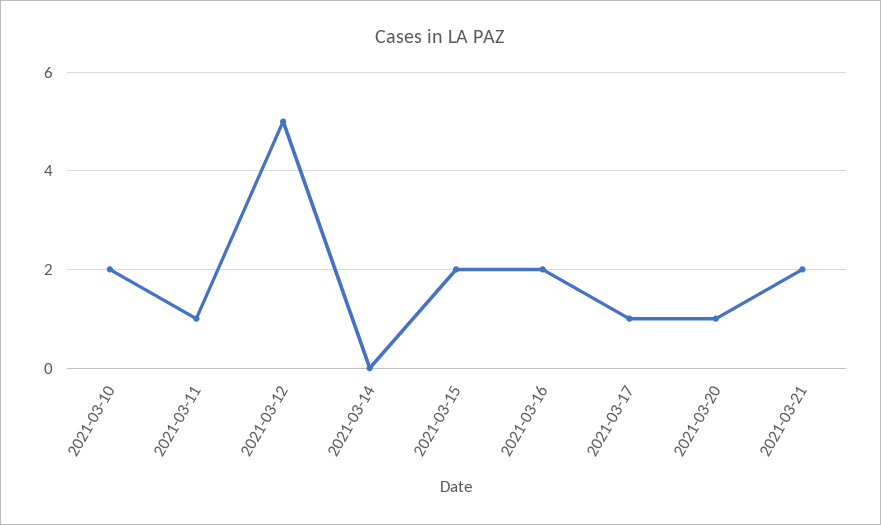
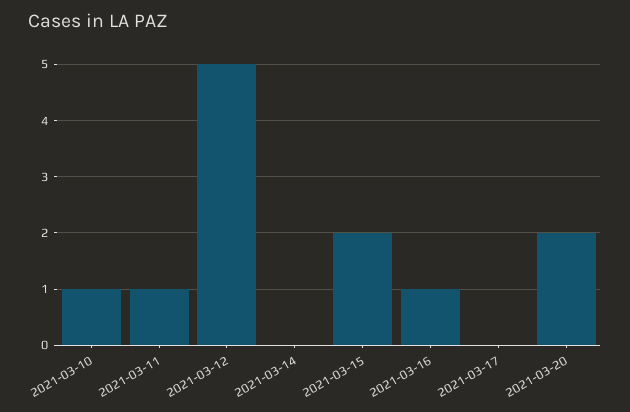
2021-03-10: 2 -> 1
2021-03-16: 2 -> 1
2021-03-17: 1 -> 0
2021-03-20: 1 -> 2
2021-03-21: 2 -> none

